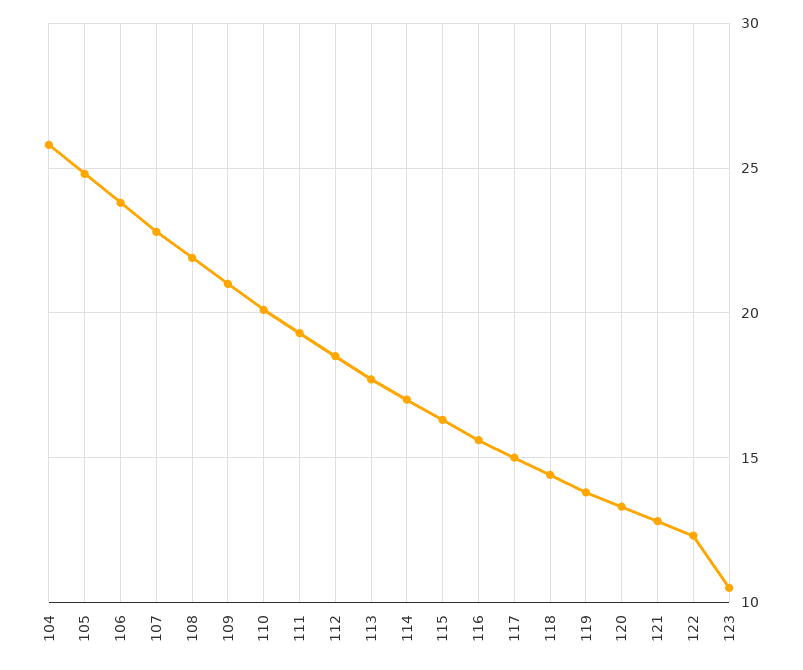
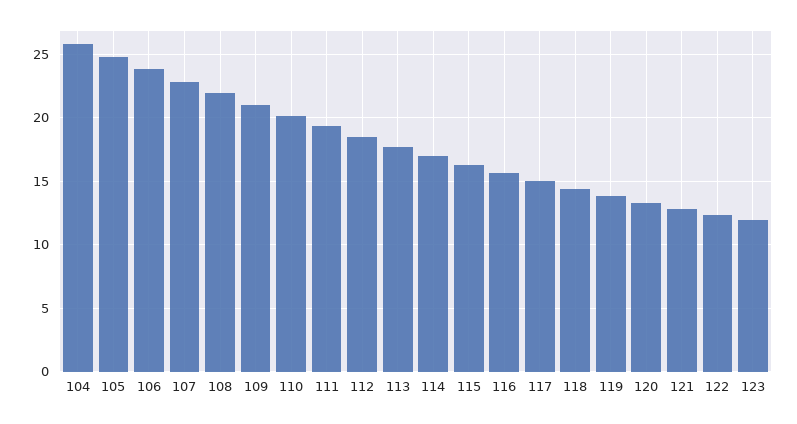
123: 10.5 -> 12

